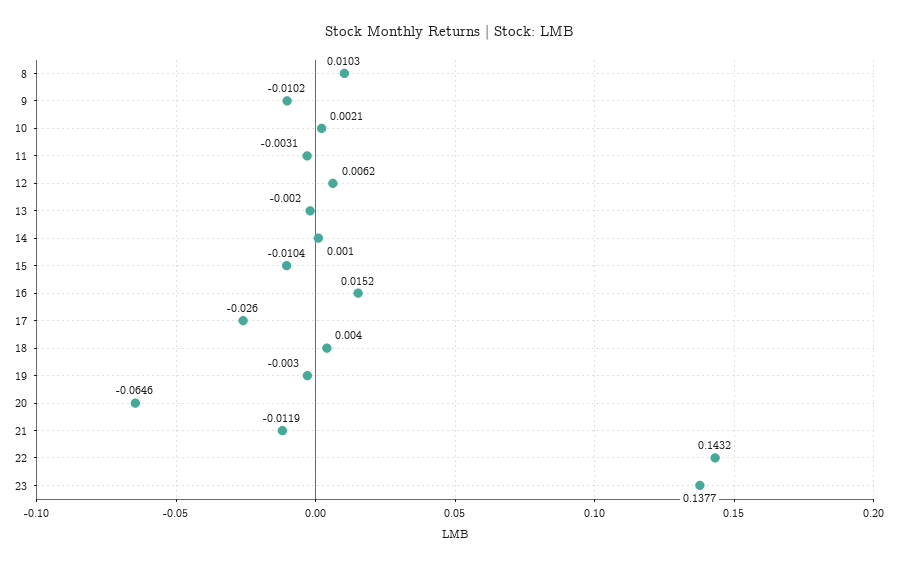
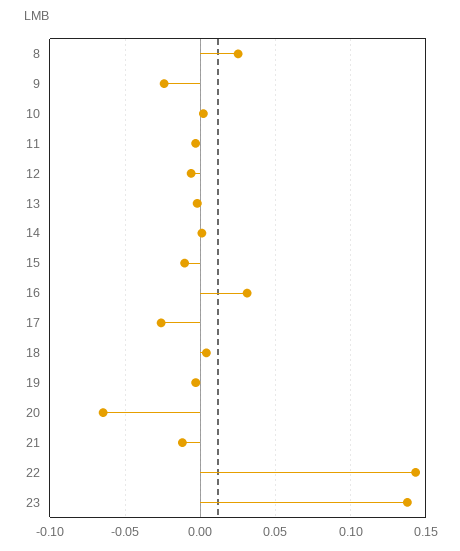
8: 0.0103 -> 0.025
9: -0.0102 -> -0.025
12: 0.0062 -> -0.005
16: 0.0152 -> 0.03

